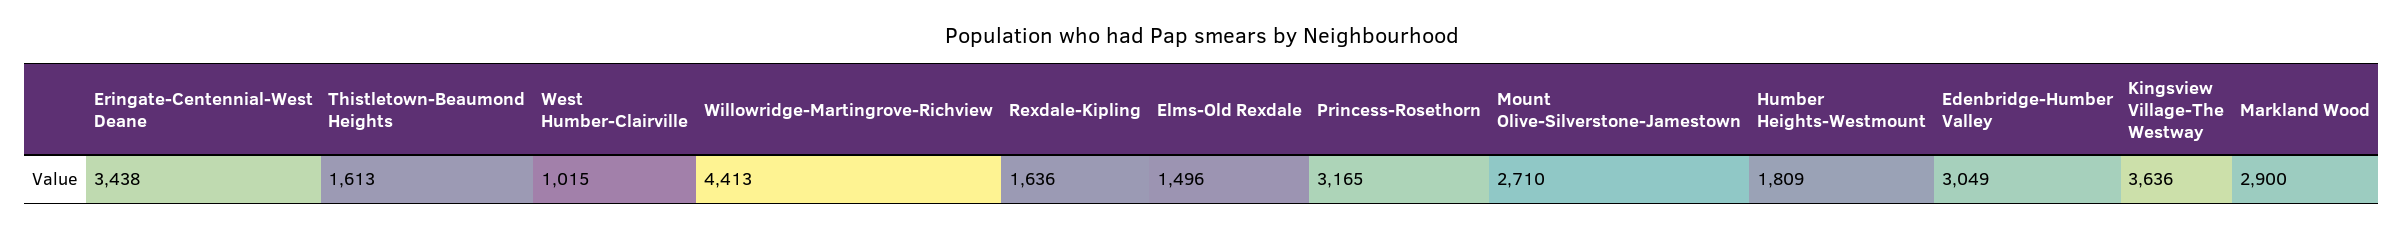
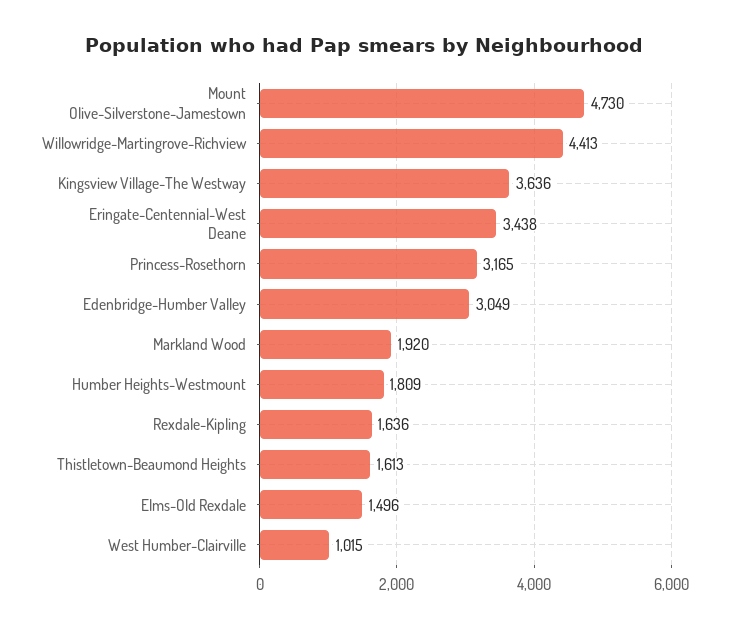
Mount Olive-Silverstone-Jamestown: 2710 -> 4730
Markland Wood: 2900 -> 1920

